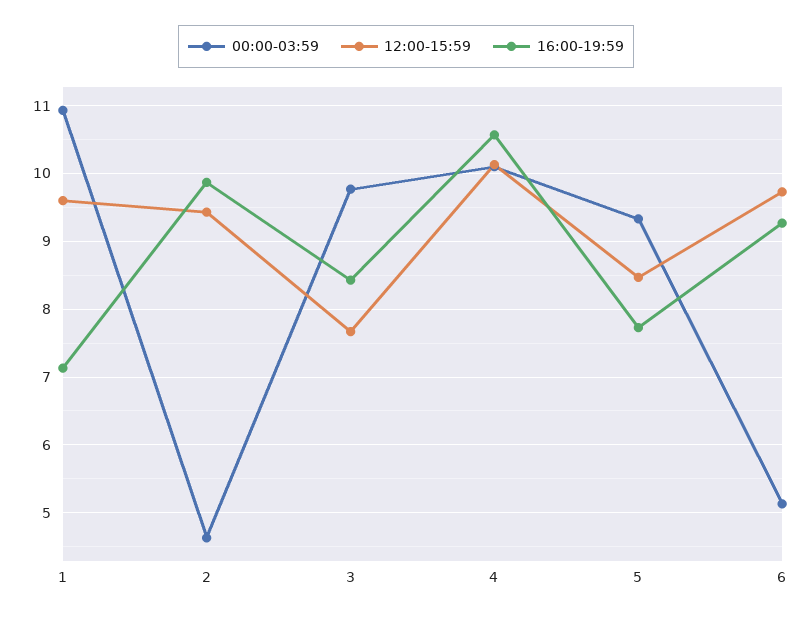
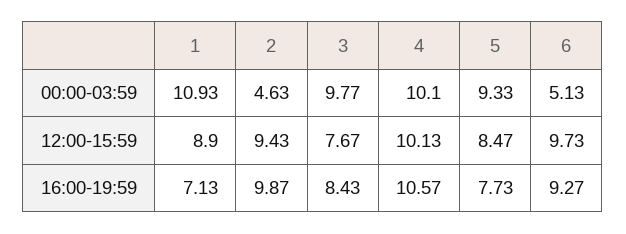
12:00-15:59, 1: 9.6 -> 8.9

